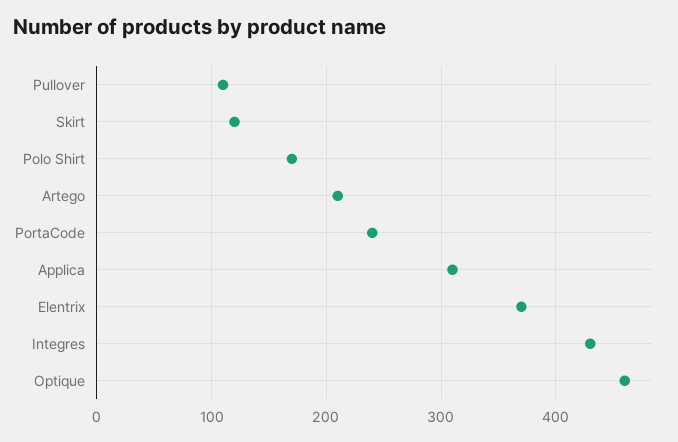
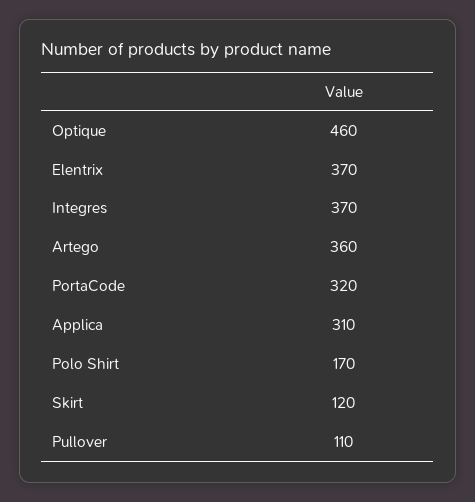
Artego: 210 -> 360
PortaCode: 240 -> 320
Integres: 430 -> 370

